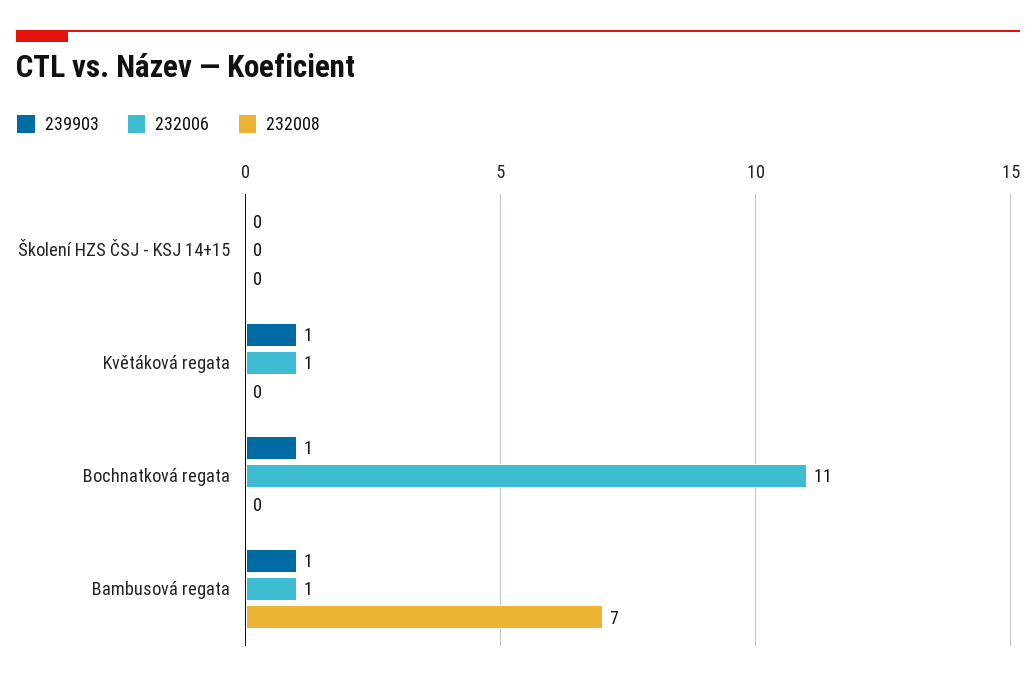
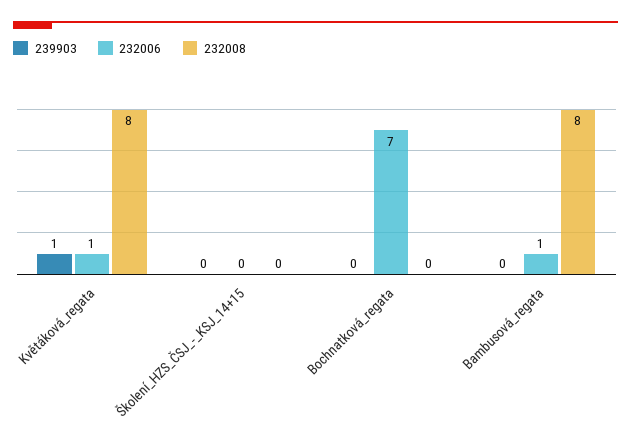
232008, Květáková regata: 0 -> 8
239903, Bochnatková regata: 1 -> 0
232006, Bochnatková regata: 11 -> 7
239903, Bambusová regata: 1 -> 0
232008, Bambusová regata: 7 -> 8

